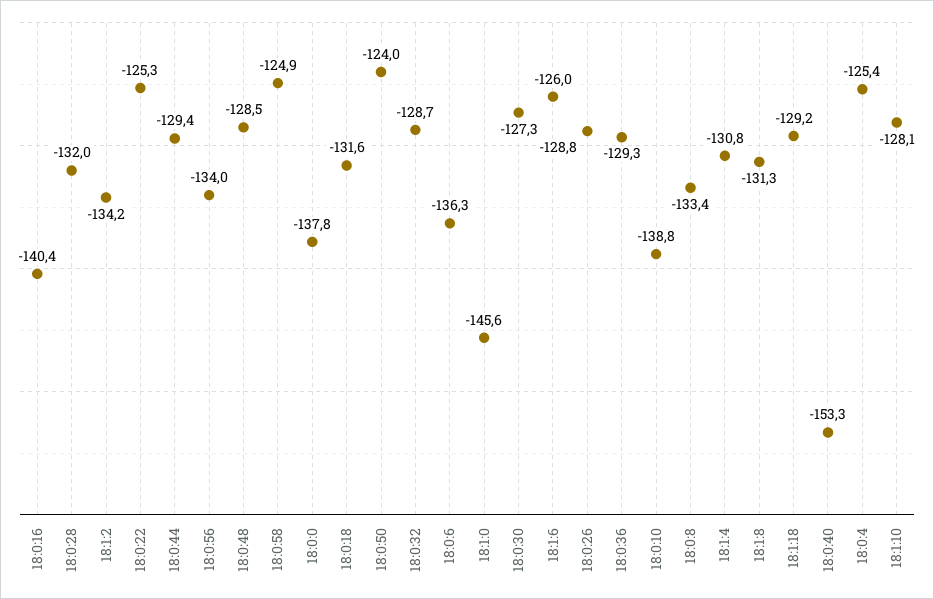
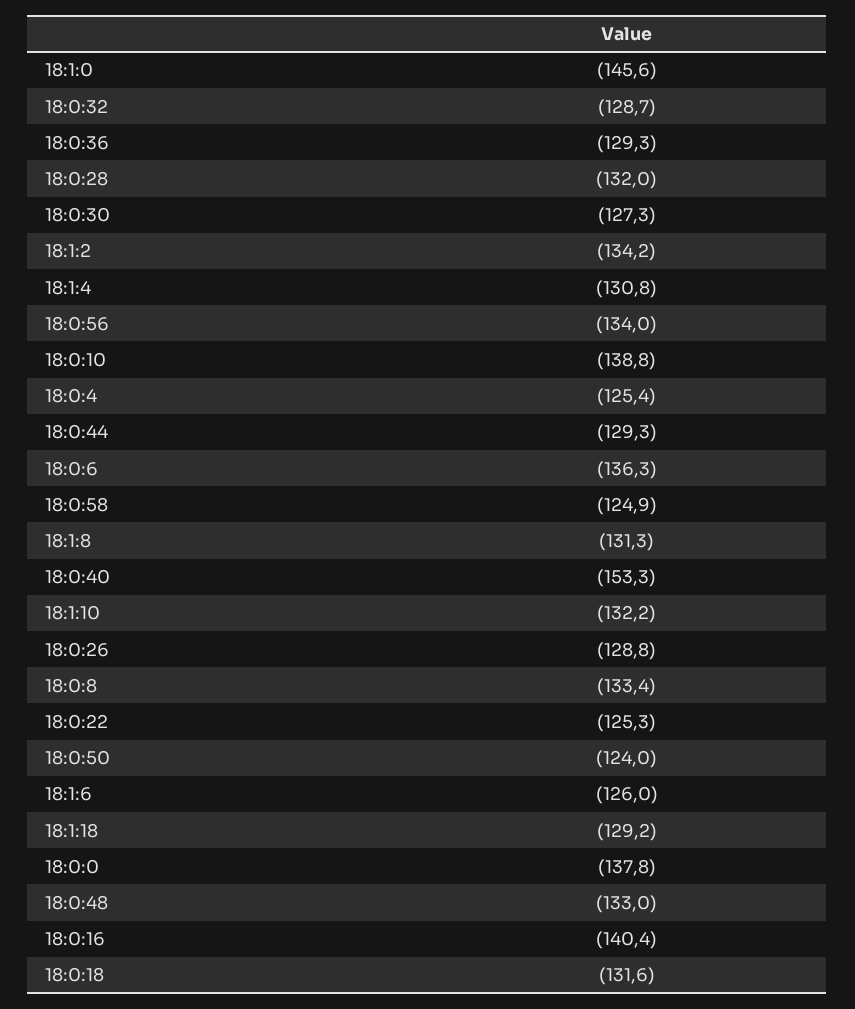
18:0:44: -129.4 -> -129.3
18:0:48: -128.5 -> -133
18:1:10: -128.1 -> -132.2

